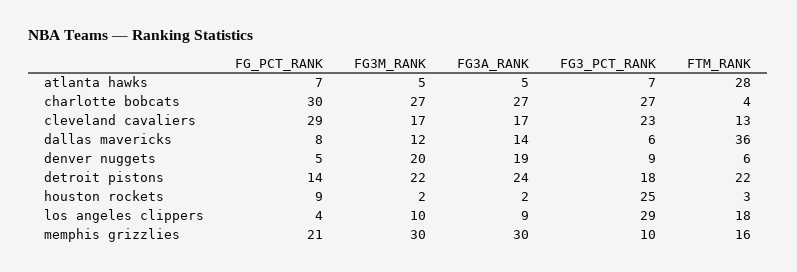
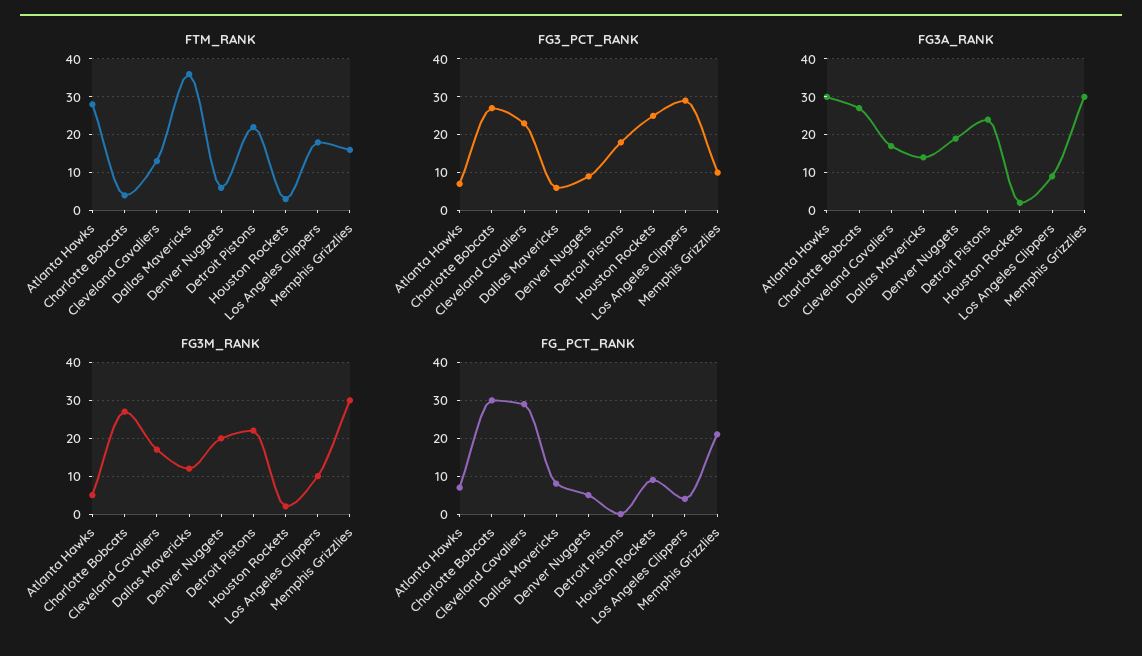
FG3A_RANK, atlanta hawks: 5 -> 30
FG_PCT_RANK, detroit pistons: 14 -> 0

